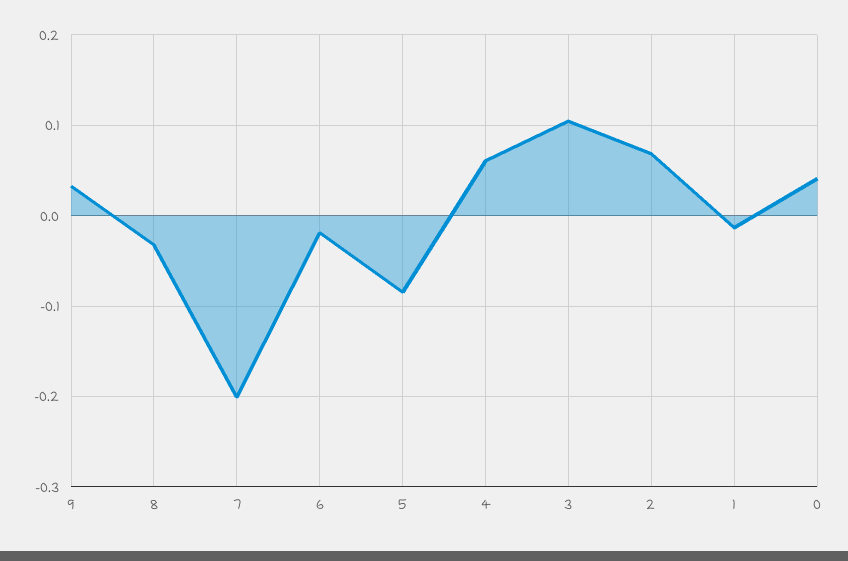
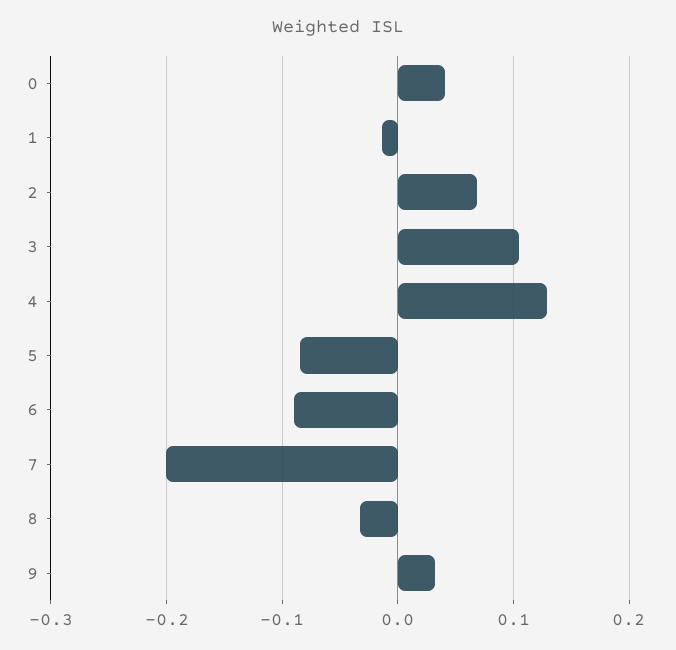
6: -0.02 -> -0.09
4: 0.06 -> 0.13

